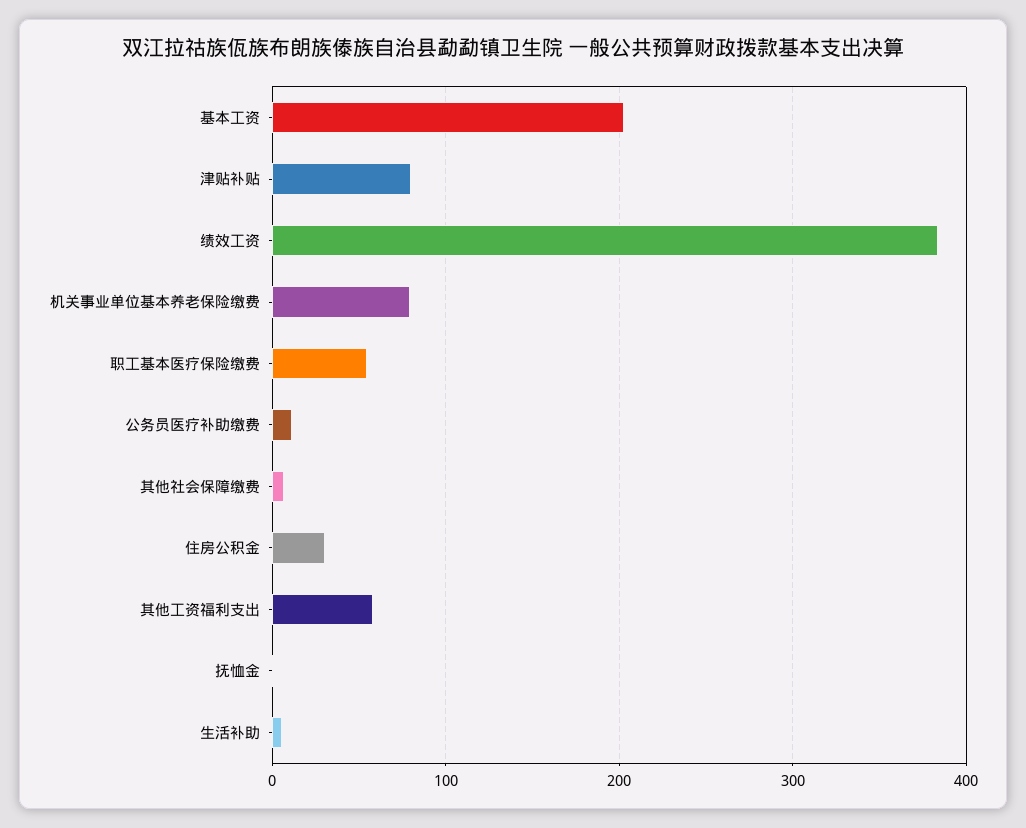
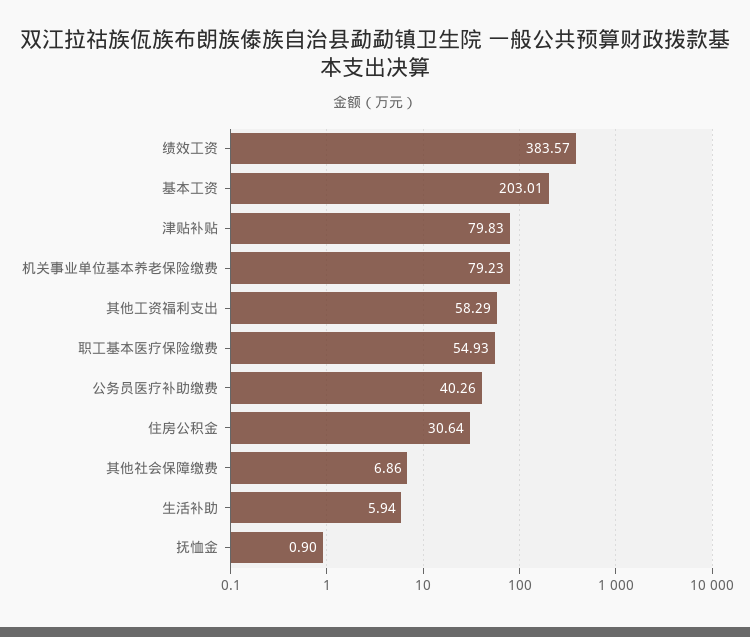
公务员医疗补助缴费: 10 -> 40.26

